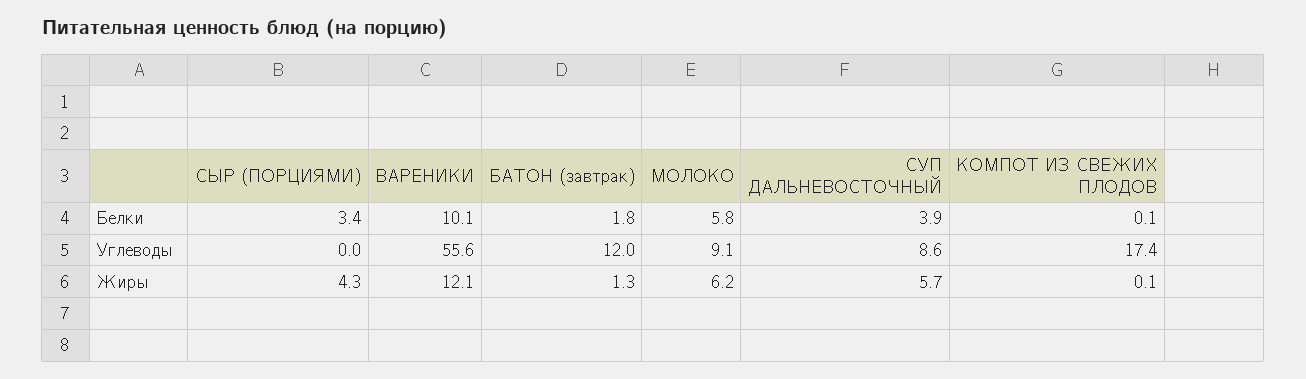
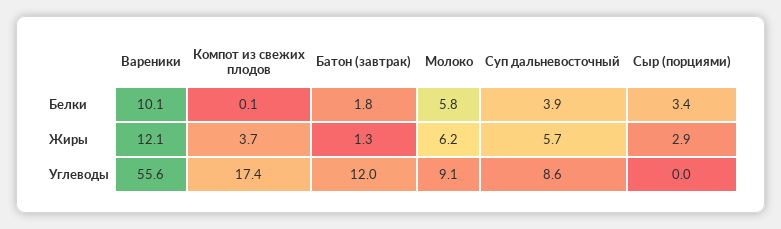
СЫР (ПОРЦИЯМИ), Жиры: 4.3 -> 2.9
КОМПОТ ИЗ СВЕЖИХ ПЛОДОВ, Жиры: 0.1 -> 3.7

